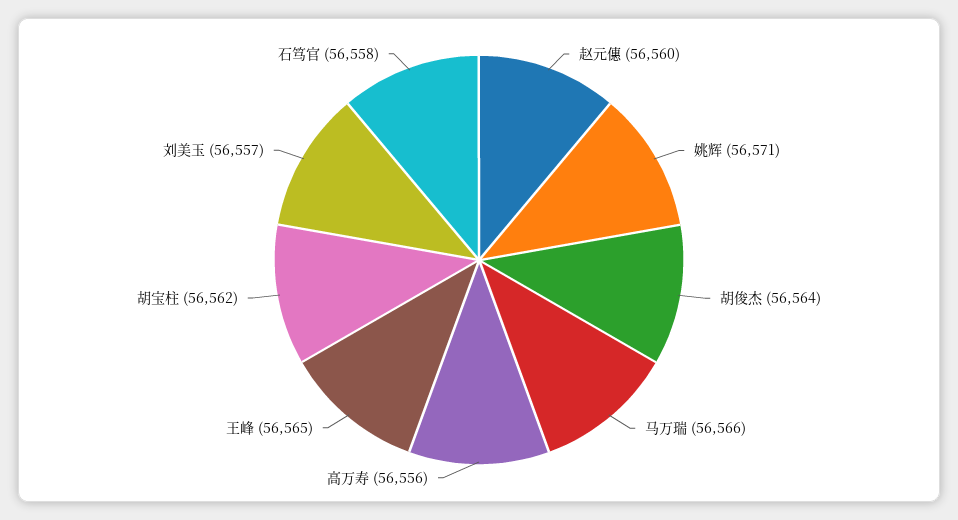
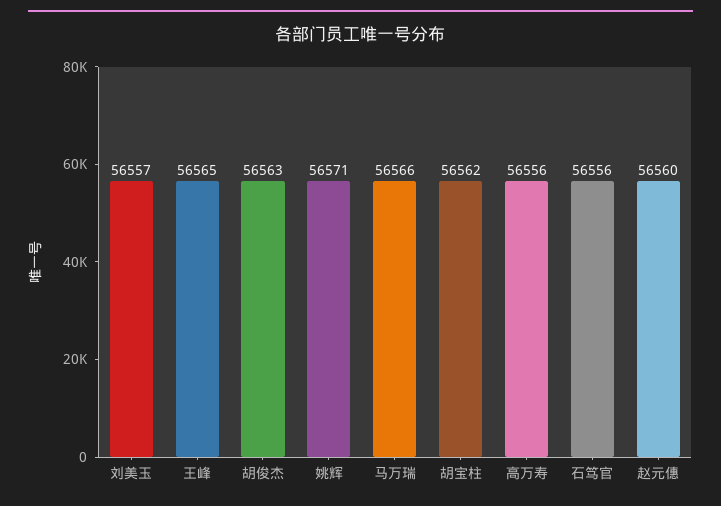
胡俊杰: 56564 -> 56563
石笃官: 56558 -> 56556

